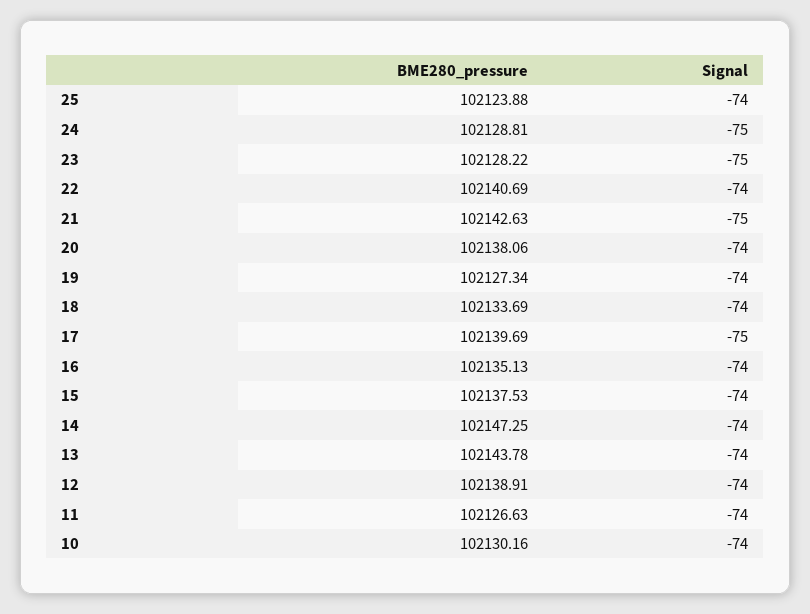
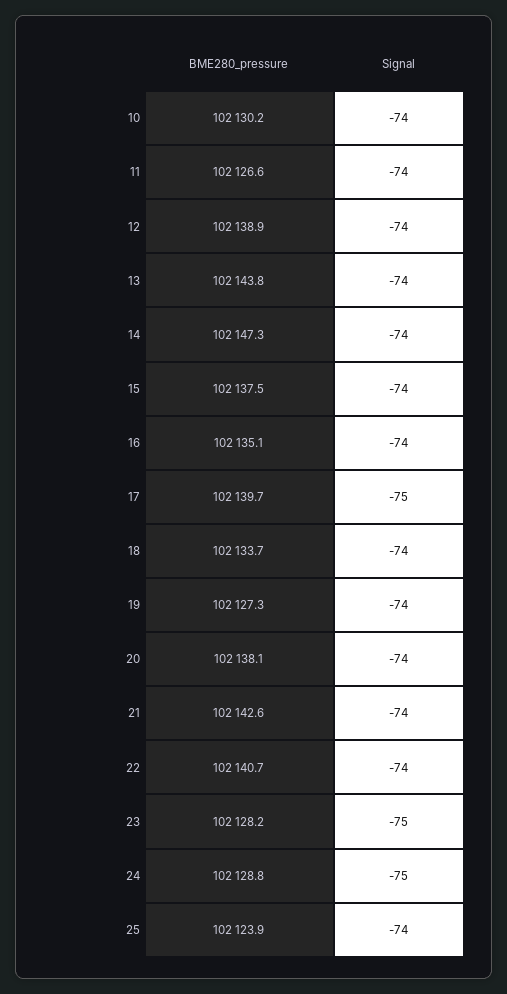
Signal, 21: -75 -> -74

